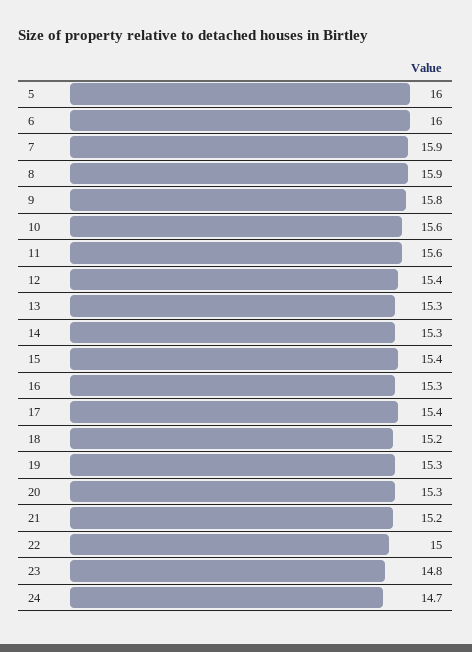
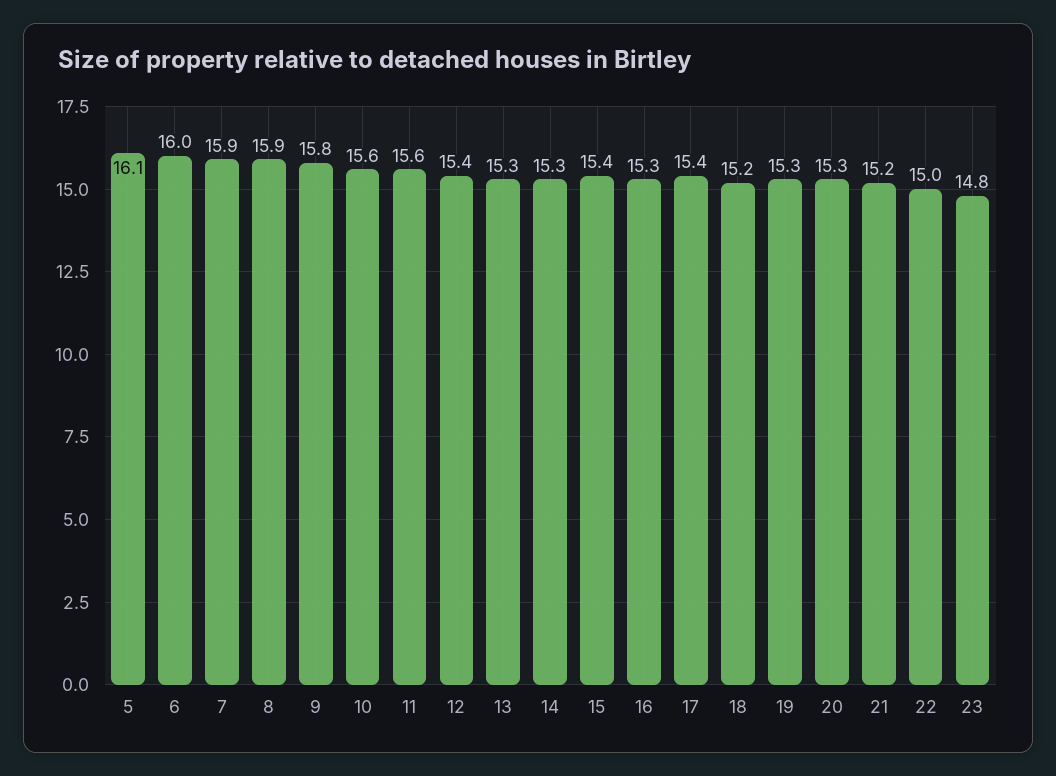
5: 16 -> 16.1
24: 14.7 -> none

